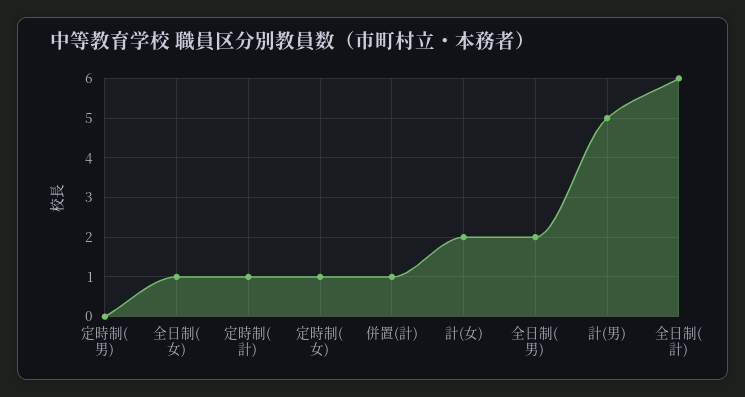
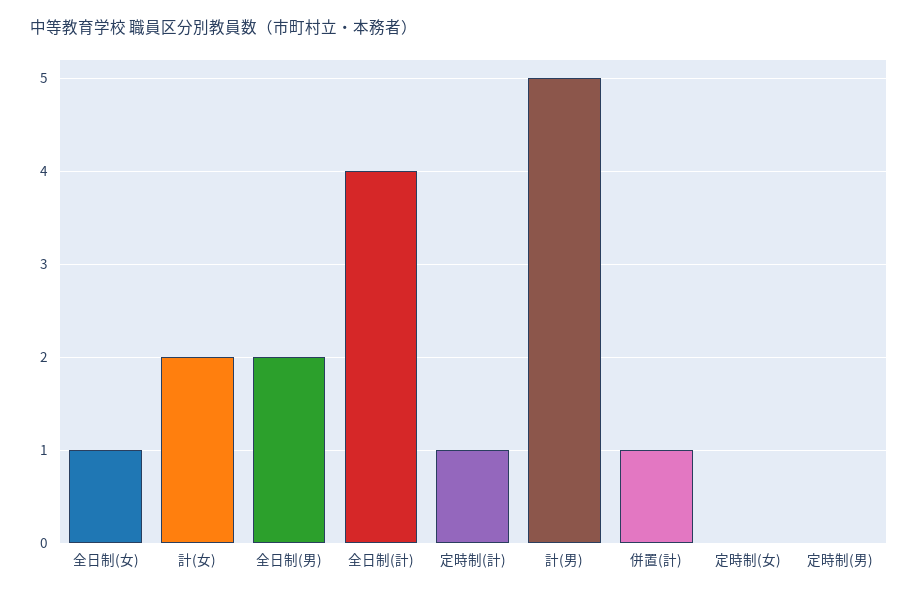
定時制(女): 1 -> 0
全日制(計): 6 -> 4

